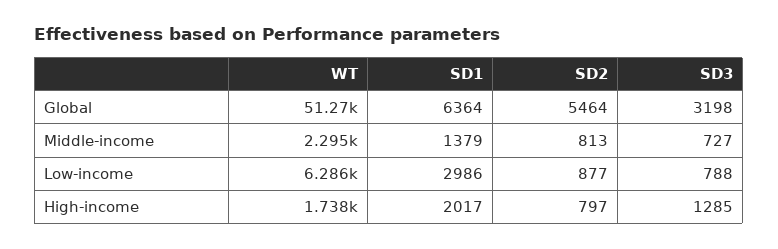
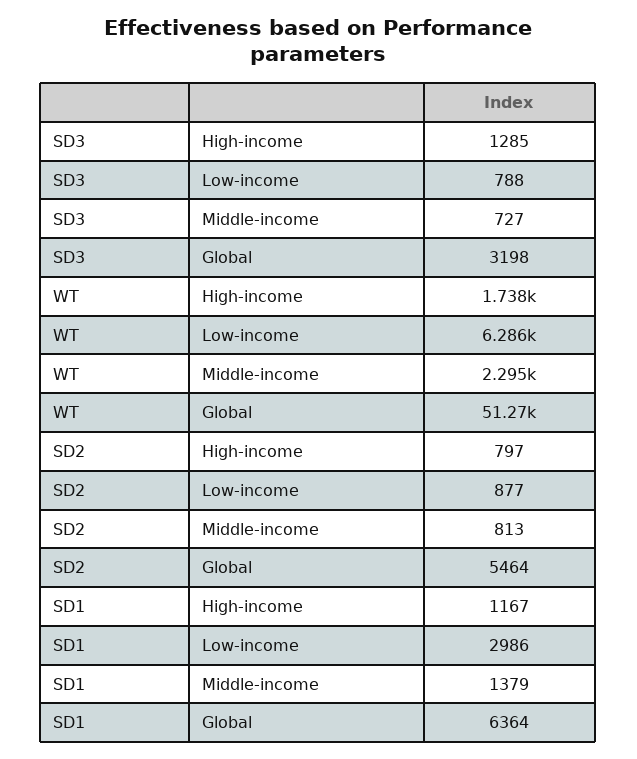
SD1, High-income: 2017 -> 1167

